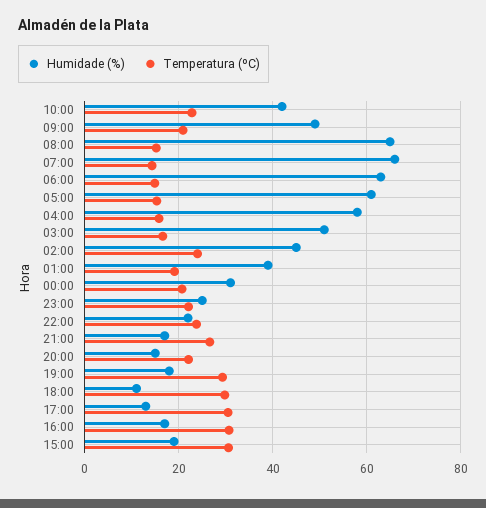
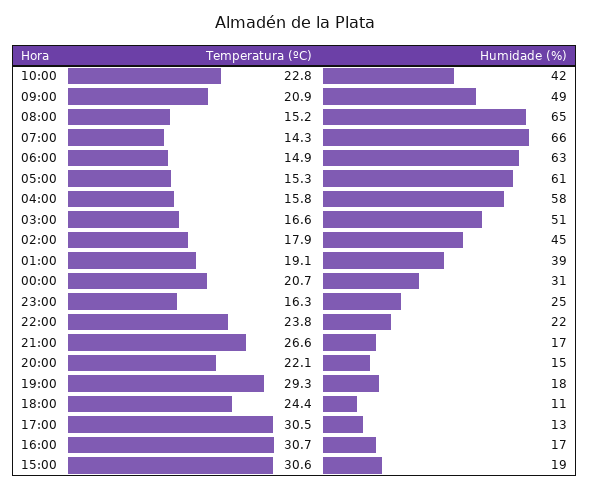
Temperatura (ºC), 02:00: 24 -> 17.9
Temperatura (ºC), 23:00: 22 -> 16.3
Temperatura (ºC), 18:00: 30 -> 24.4

